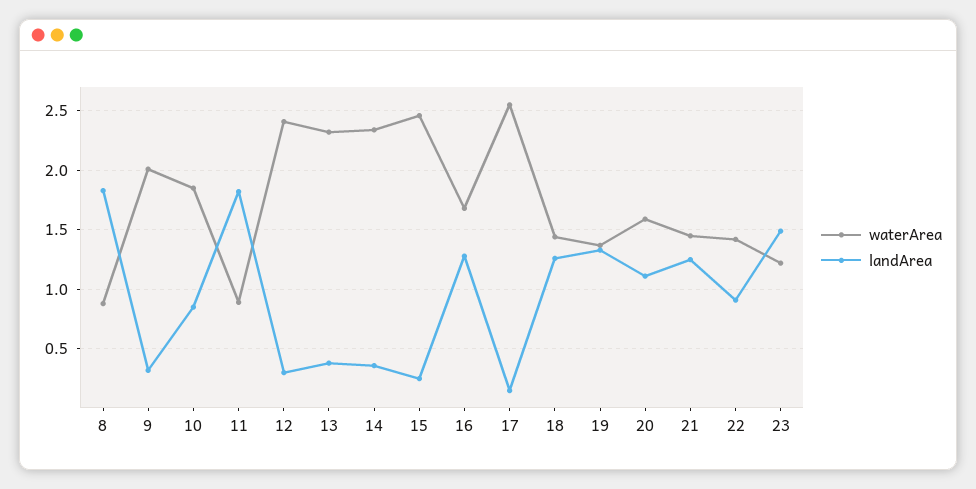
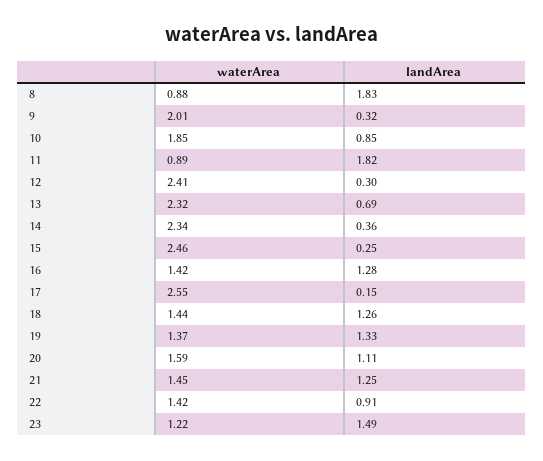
landArea, 13: 0.4 -> 0.69
waterArea, 16: 1.7 -> 1.42

